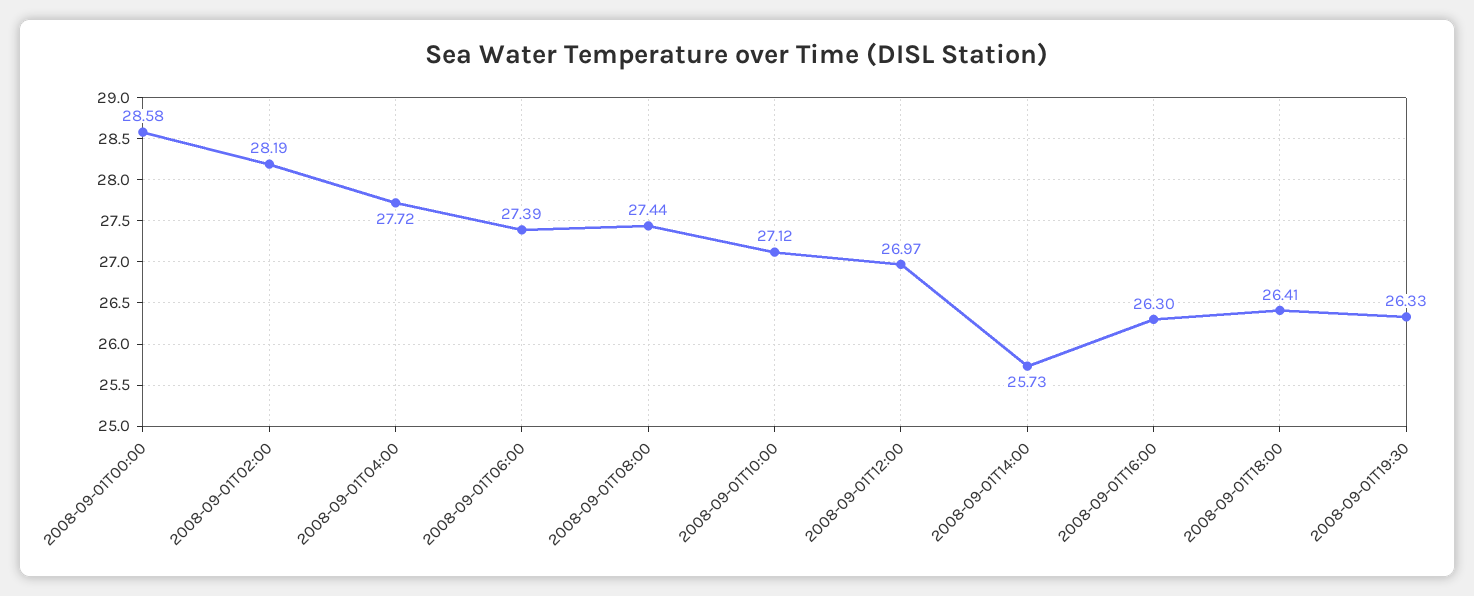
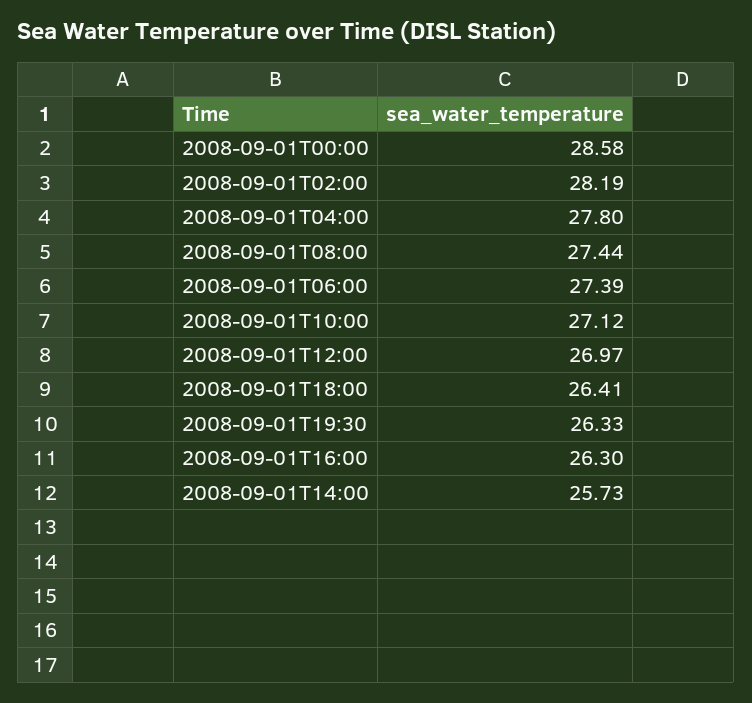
2008-09-01T04:00: 27.72 -> 27.8

